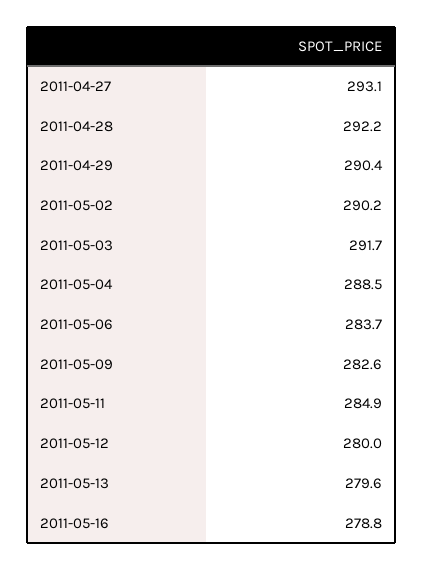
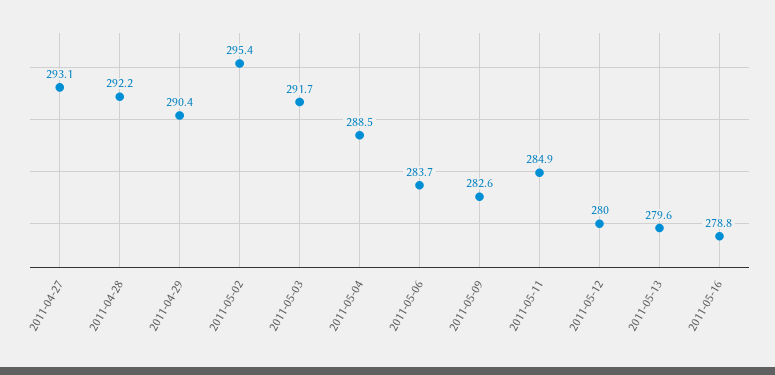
2011-05-02: 290.2 -> 295.4

